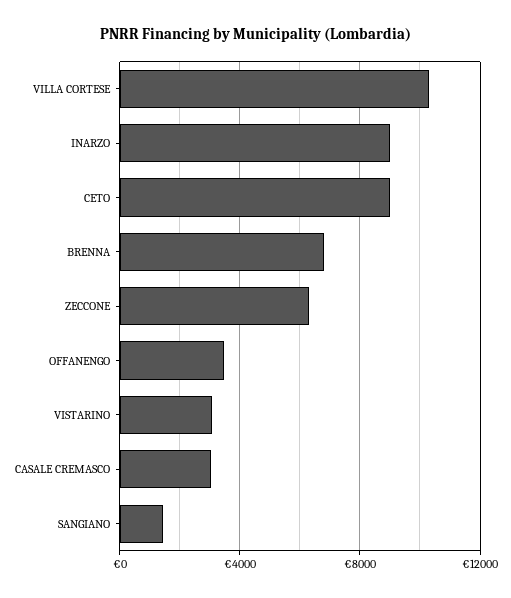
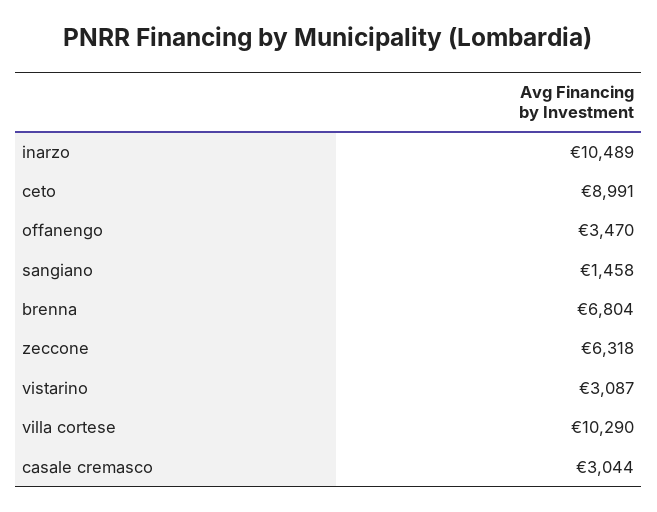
INARZO: 9000 -> 10489

